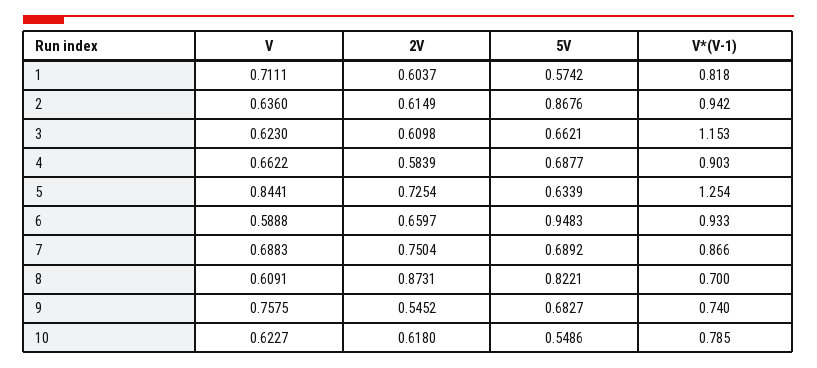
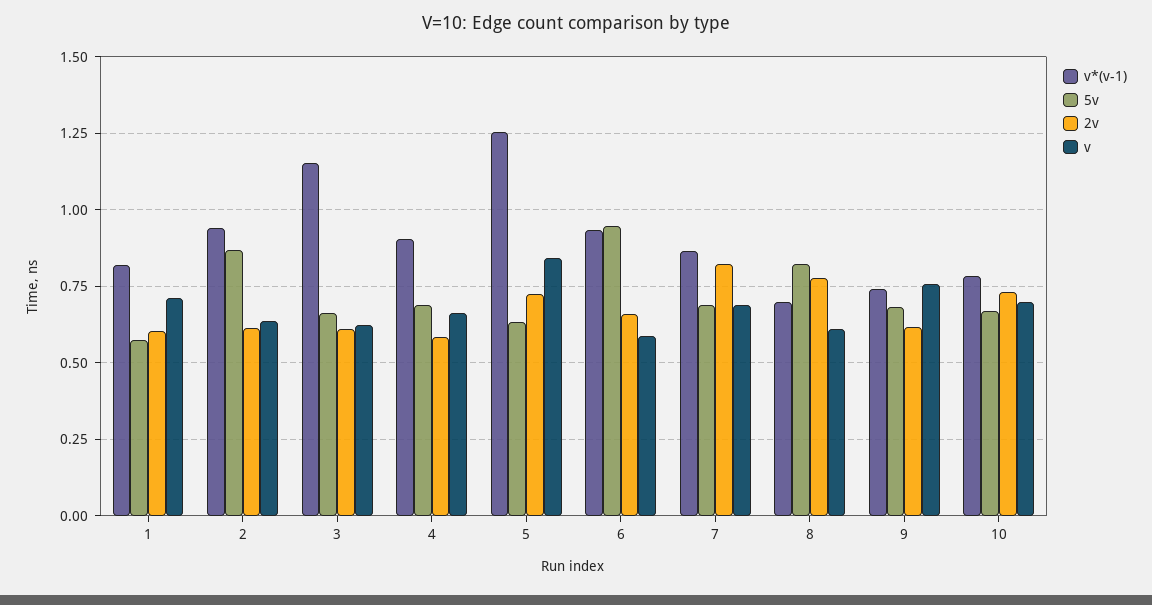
2V, 7: 0.7504 -> 0.825
2V, 8: 0.8731 -> 0.775
2V, 9: 0.5452 -> 0.625
V, 10: 0.6227 -> 0.7
2V, 10: 0.618 -> 0.725
5V, 10: 0.5486 -> 0.675

